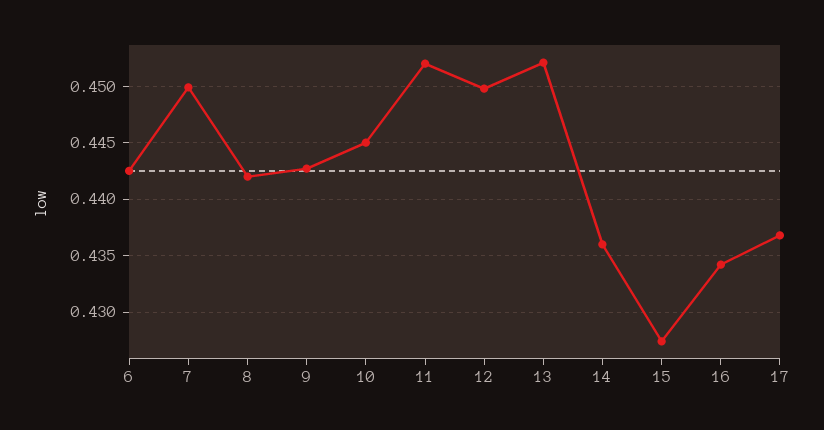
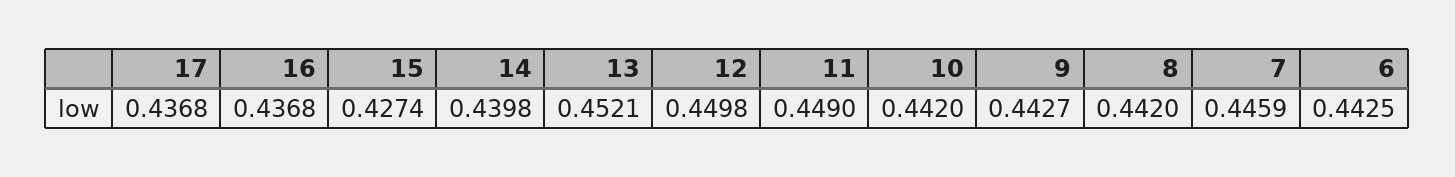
7: 0.45 -> 0.4459
10: 0.445 -> 0.442
11: 0.452 -> 0.449
14: 0.436 -> 0.4398
16: 0.434 -> 0.4368

